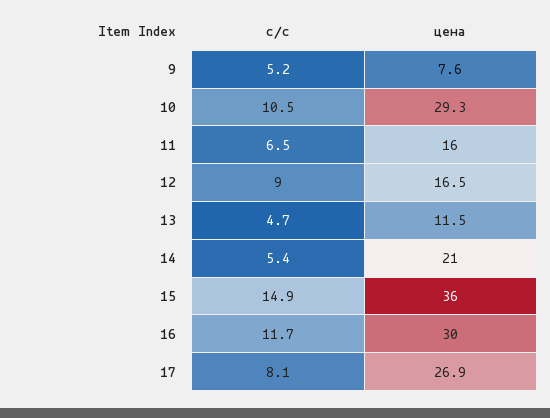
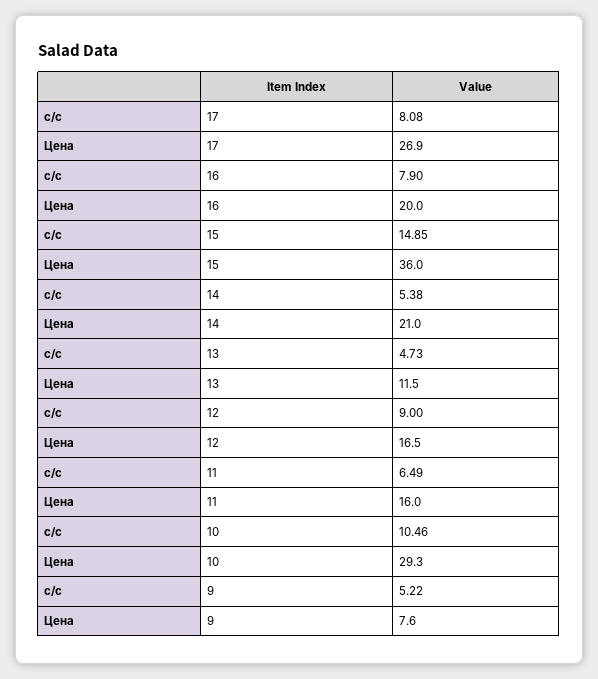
с/с, 16: 11.7 -> 7.9
цена, 16: 30 -> 20

